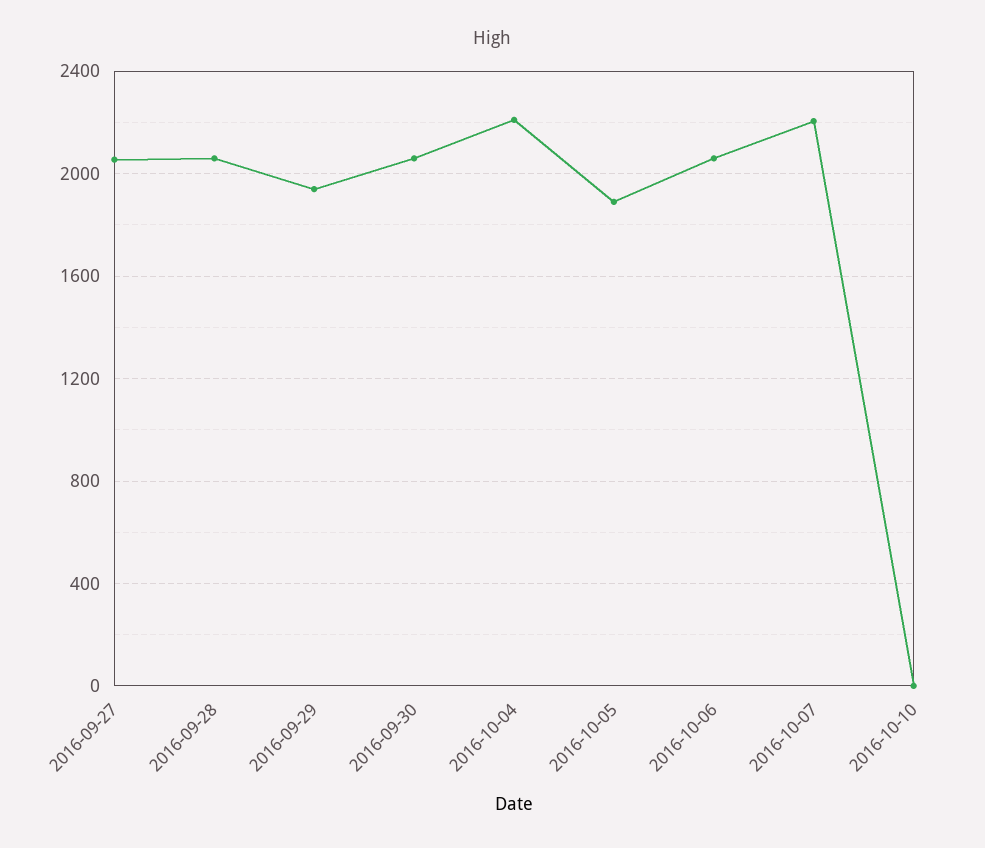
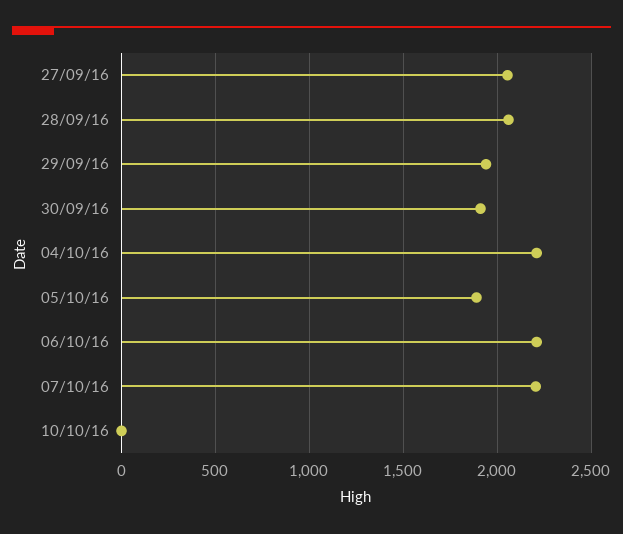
2016-09-30: 2050 -> 1900
2016-10-06: 2050 -> 2200

